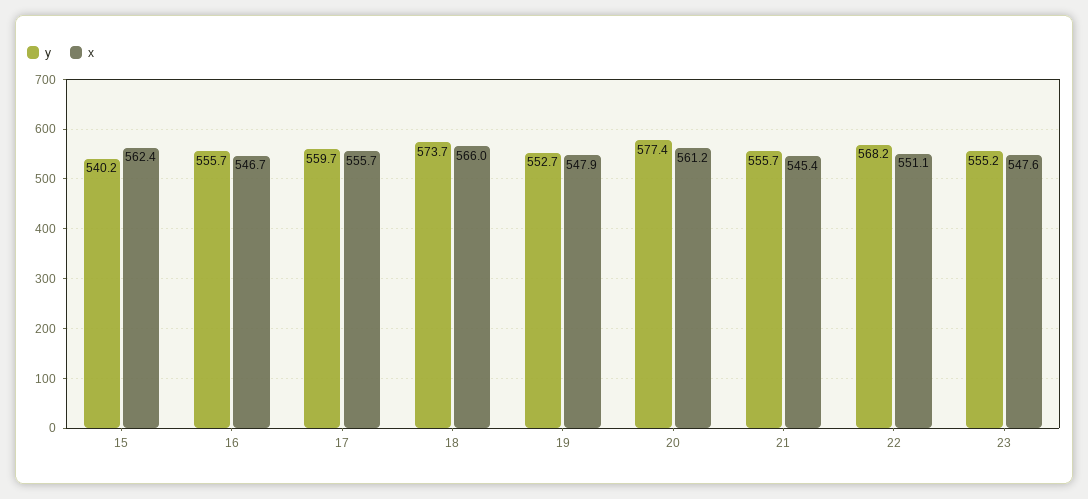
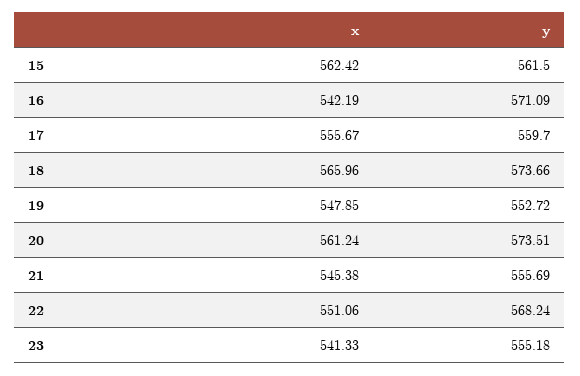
y, 15: 540.2 -> 561.5
y, 16: 555.7 -> 571.09
x, 16: 546.7 -> 542.19
y, 20: 577.4 -> 573.51
x, 23: 547.6 -> 541.33

